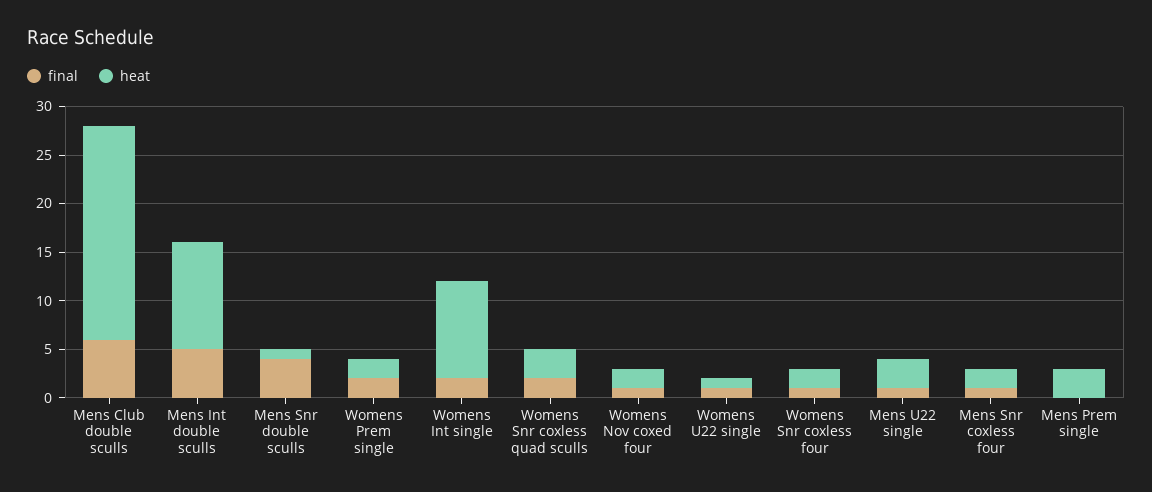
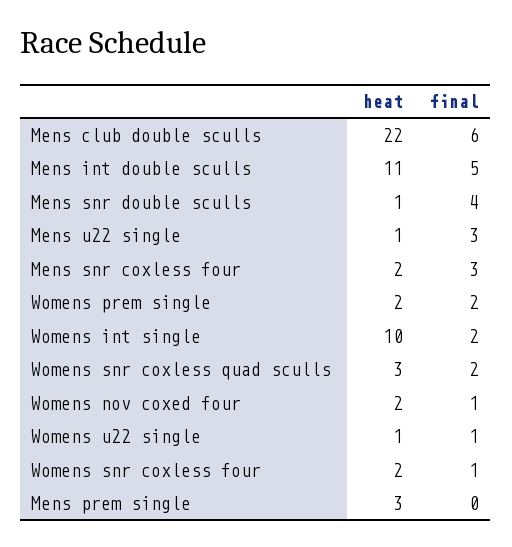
final, Mens U22 single: 1 -> 3
heat, Mens U22 single: 3 -> 1
final, Mens Snr coxless four: 1 -> 3

